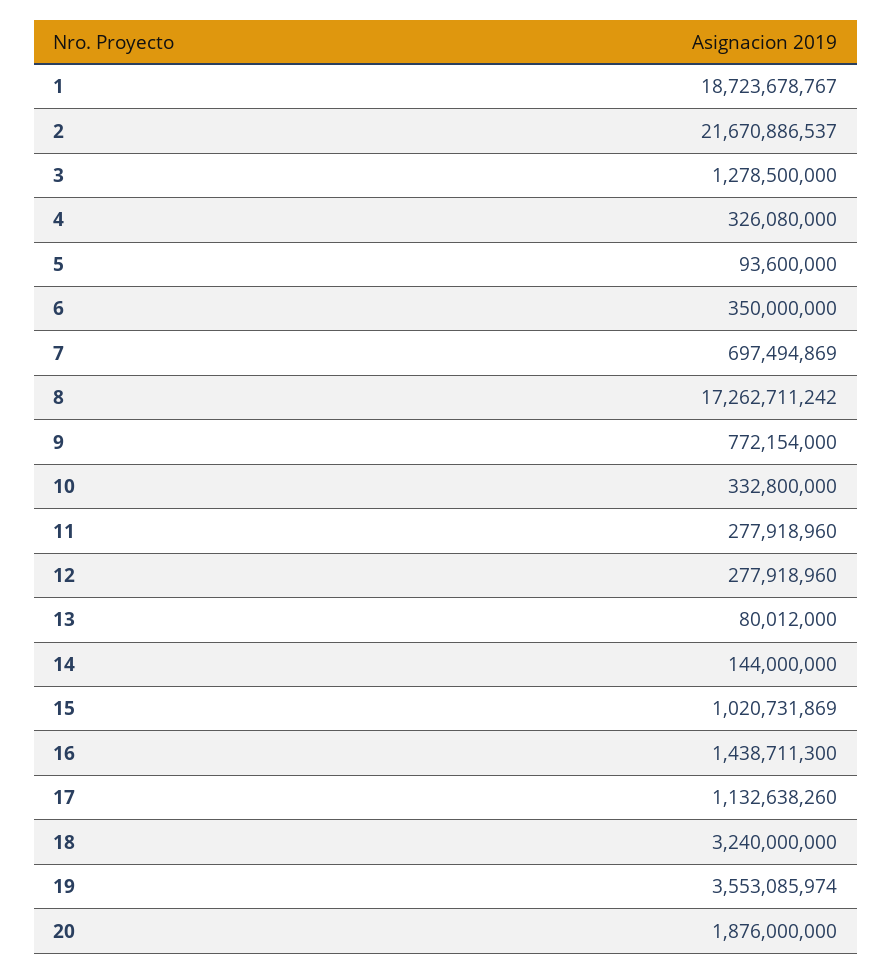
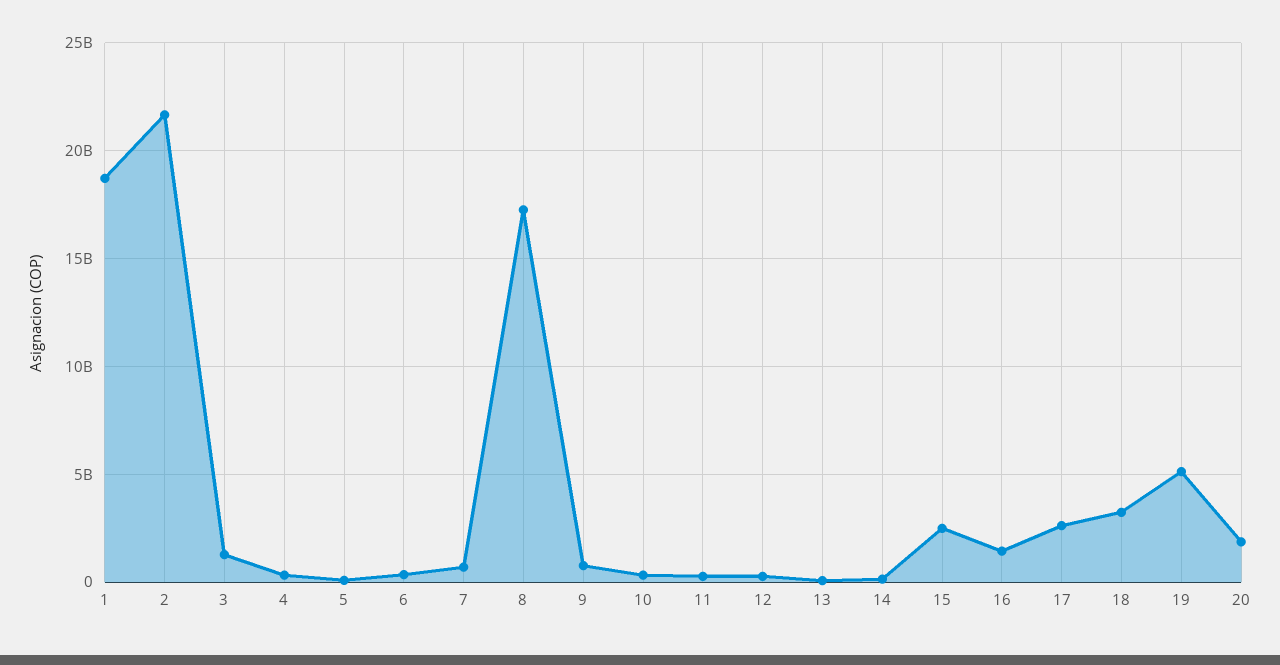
15: 1020731869 -> 2500000000
17: 1132638260 -> 2500000000
19: 3553085974 -> 5000000000

